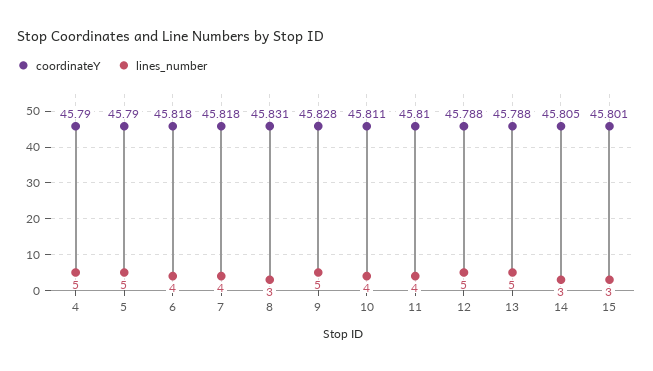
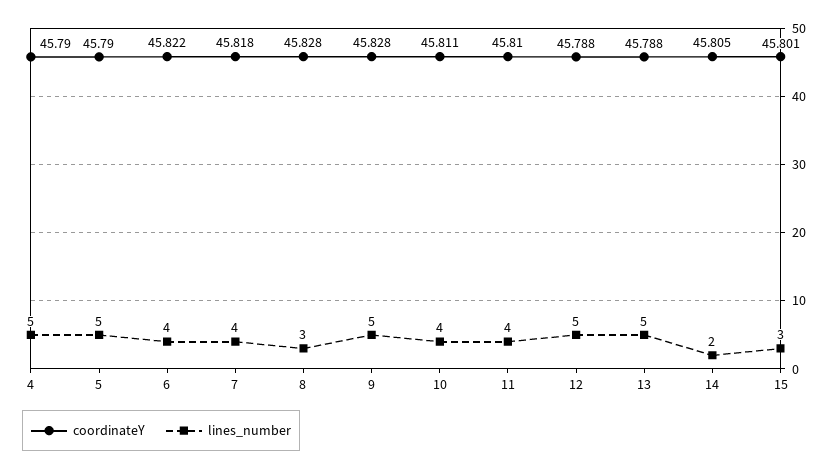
coordinateY, 6: 45.818 -> 45.822
coordinateY, 8: 45.831 -> 45.828
lines_number, 14: 3 -> 2

